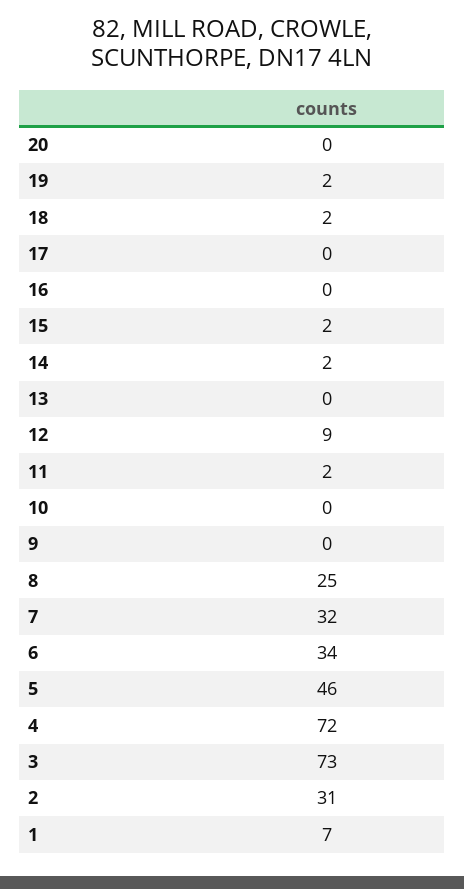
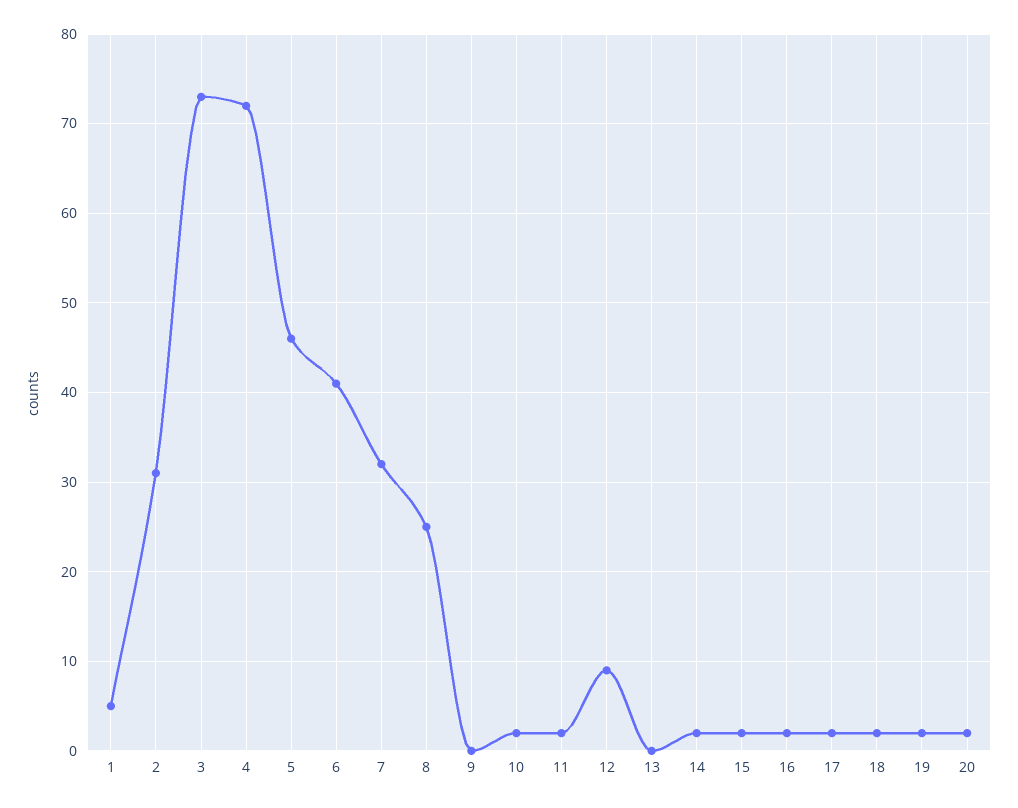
20: 0 -> 2
17: 0 -> 2
16: 0 -> 2
10: 0 -> 2
6: 34 -> 41
1: 7 -> 5

